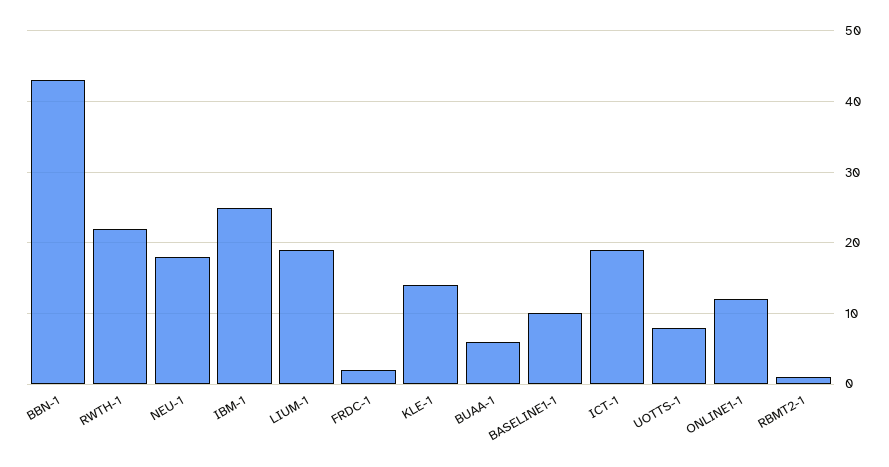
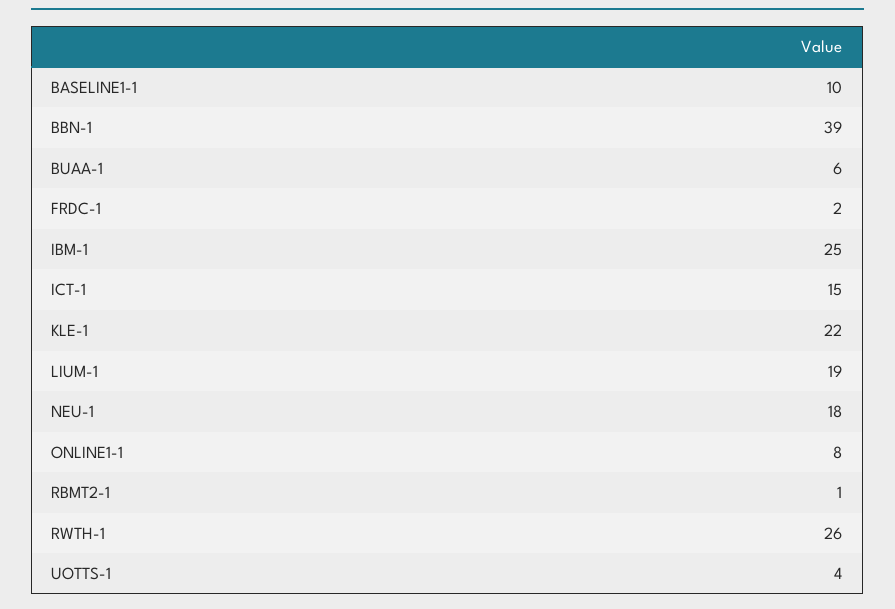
BBN-1: 43 -> 39
RWTH-1: 22 -> 26
KLE-1: 14 -> 22
ICT-1: 19 -> 15
UOTTS-1: 8 -> 4
ONLINE1-1: 12 -> 8

